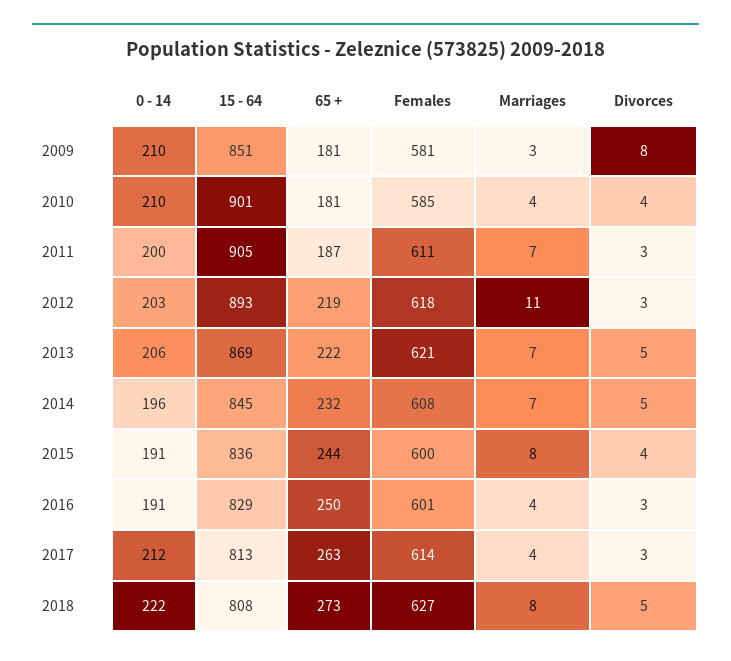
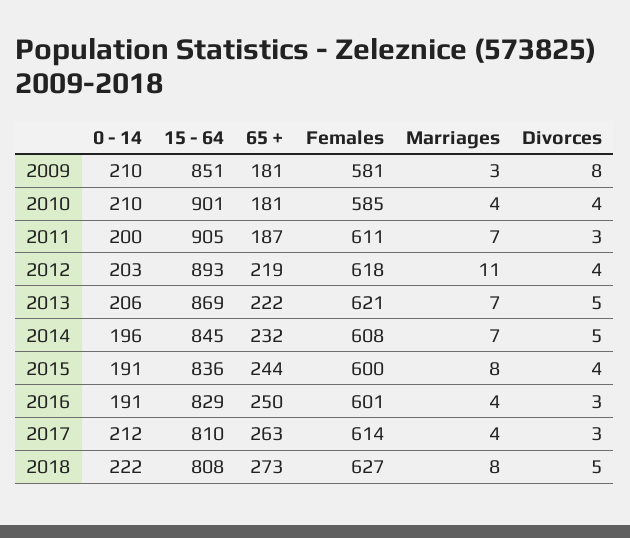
Divorces, 2012: 3 -> 4
15 - 64, 2017: 813 -> 810

